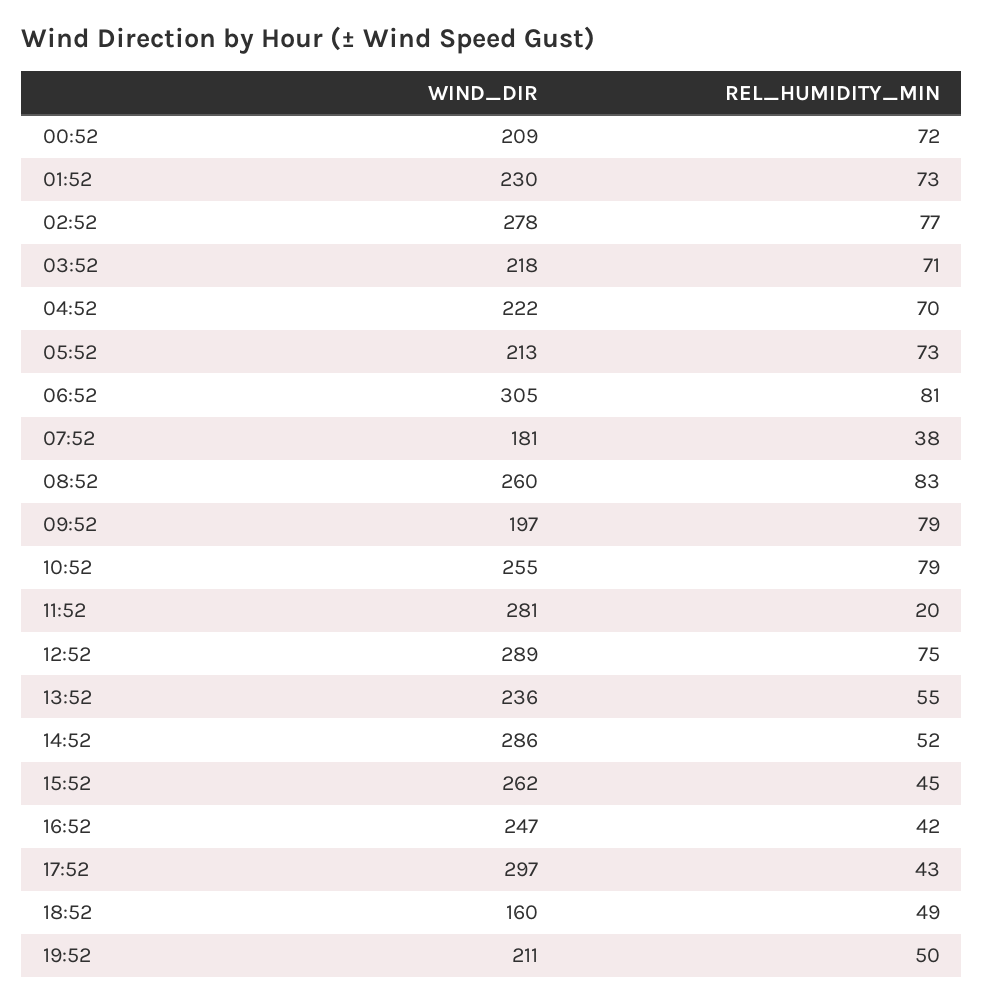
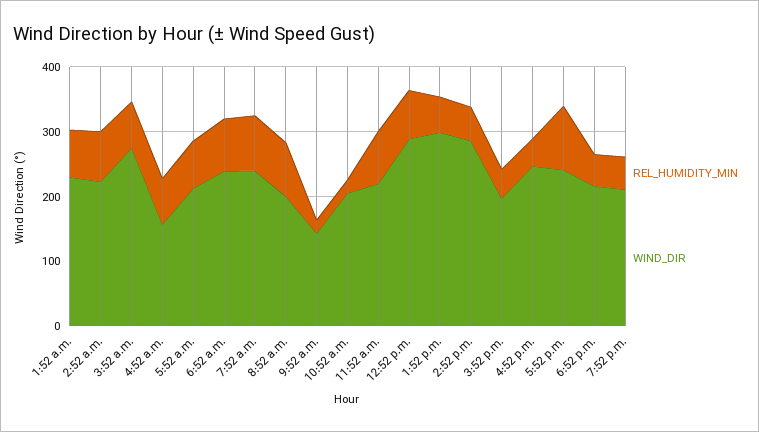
WIND_DIR, 00:52: 209 -> none
REL_HUMIDITY_MIN, 00:52: 72 -> none
WIND_DIR, 02:52: 278 -> 220
WIND_DIR, 03:52: 218 -> 280
WIND_DIR, 04:52: 222 -> 160
WIND_DIR, 06:52: 305 -> 240
WIND_DIR, 07:52: 181 -> 240
REL_HUMIDITY_MIN, 07:52: 38 -> 80
WIND_DIR, 08:52: 260 -> 200
WIND_DIR, 09:52: 197 -> 140
REL_HUMIDITY_MIN, 09:52: 79 -> 20
WIND_DIR, 10:52: 255 -> 200
REL_HUMIDITY_MIN, 10:52: 79 -> 20
WIND_DIR, 11:52: 281 -> 220
REL_HUMIDITY_MIN, 11:52: 20 -> 80
WIND_DIR, 13:52: 236 -> 300
WIND_DIR, 15:52: 262 -> 200
WIND_DIR, 17:52: 297 -> 240
REL_HUMIDITY_MIN, 17:52: 43 -> 100
WIND_DIR, 18:52: 160 -> 220

